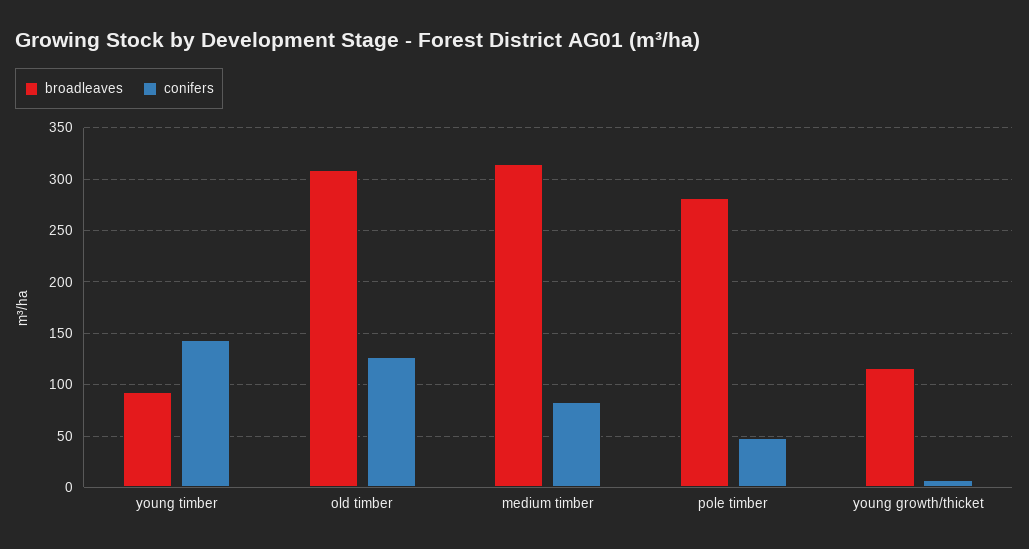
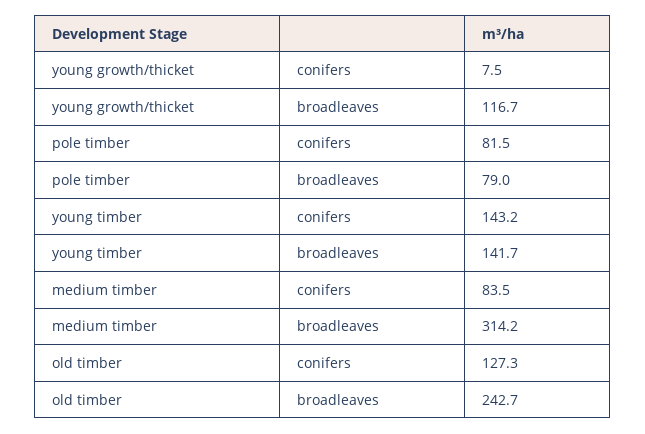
broadleaves, young timber: 90 -> 141.7
broadleaves, old timber: 310 -> 242.7
broadleaves, pole timber: 280 -> 79
conifers, pole timber: 50 -> 81.5

